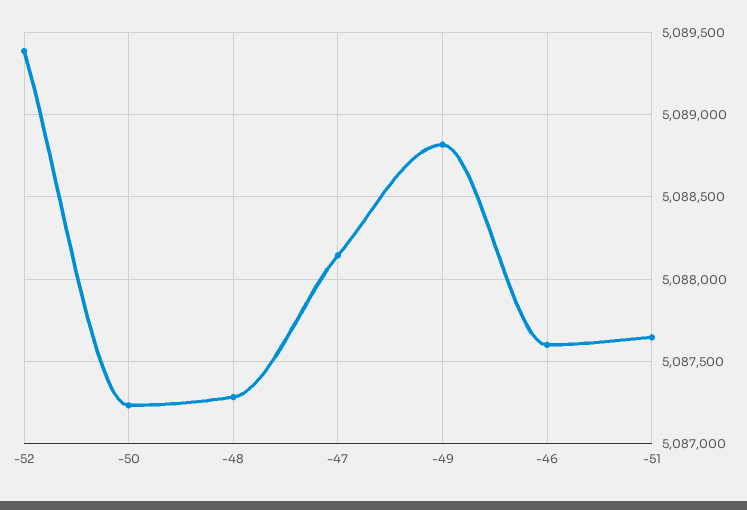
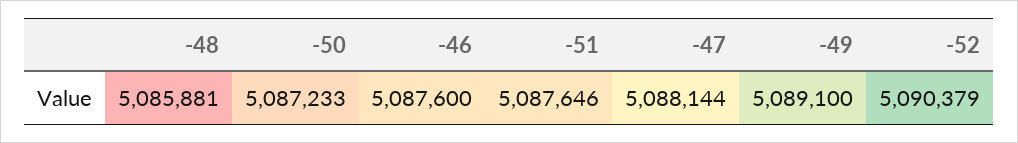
-52: 5089400 -> 5090379
-48: 5087300 -> 5085881
-49: 5088800 -> 5089100

